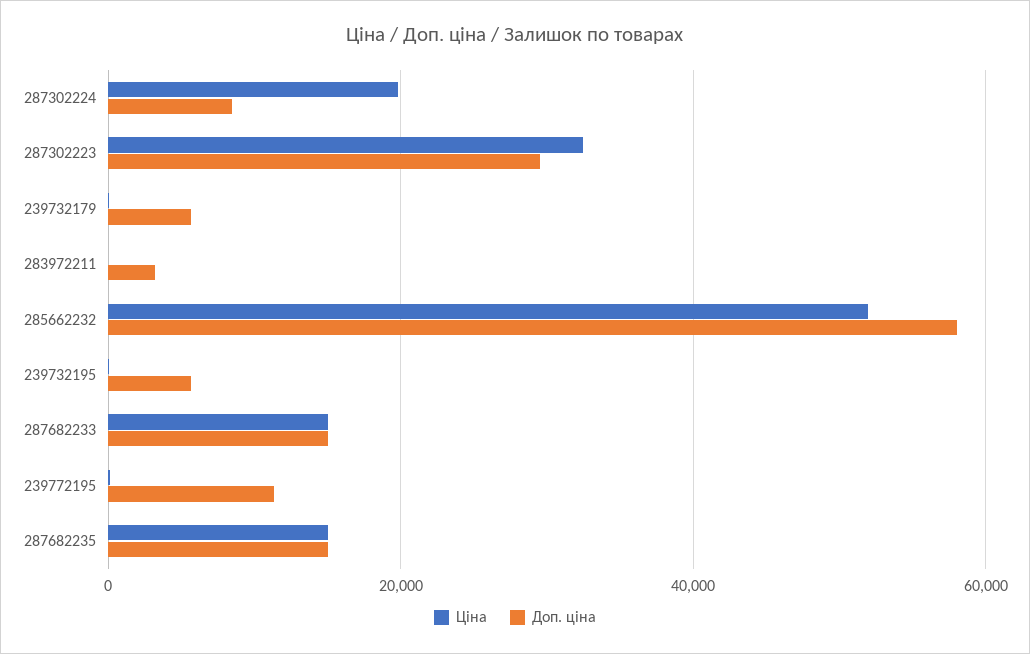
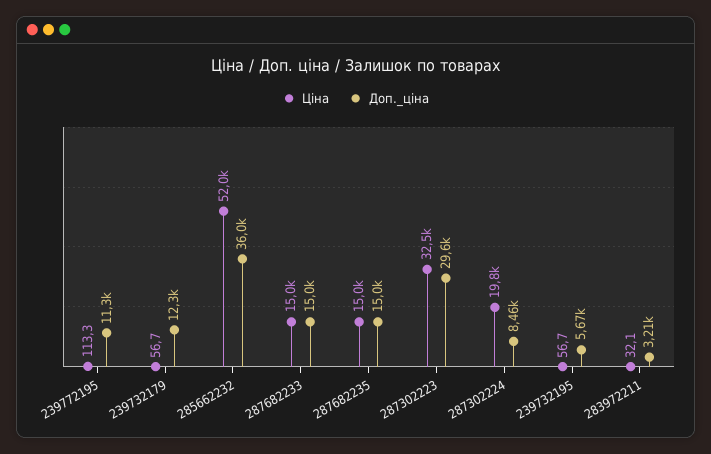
Доп. ціна, 239732179: 6000 -> 12300
Доп. ціна, 285662232: 58000 -> 36000

